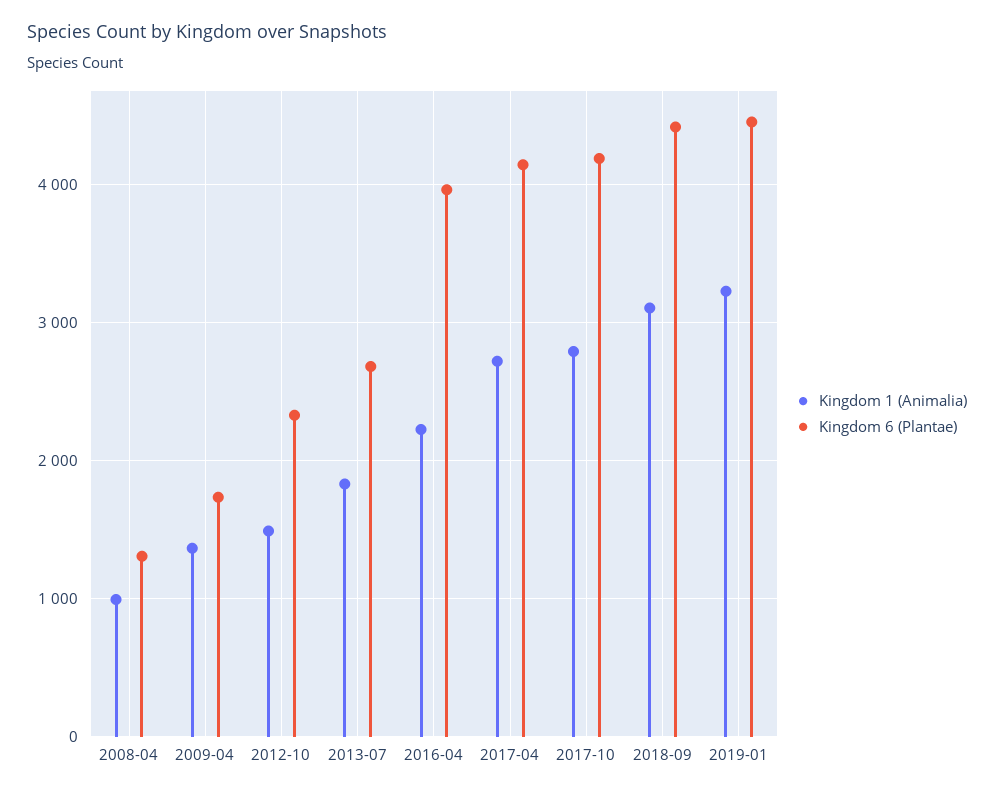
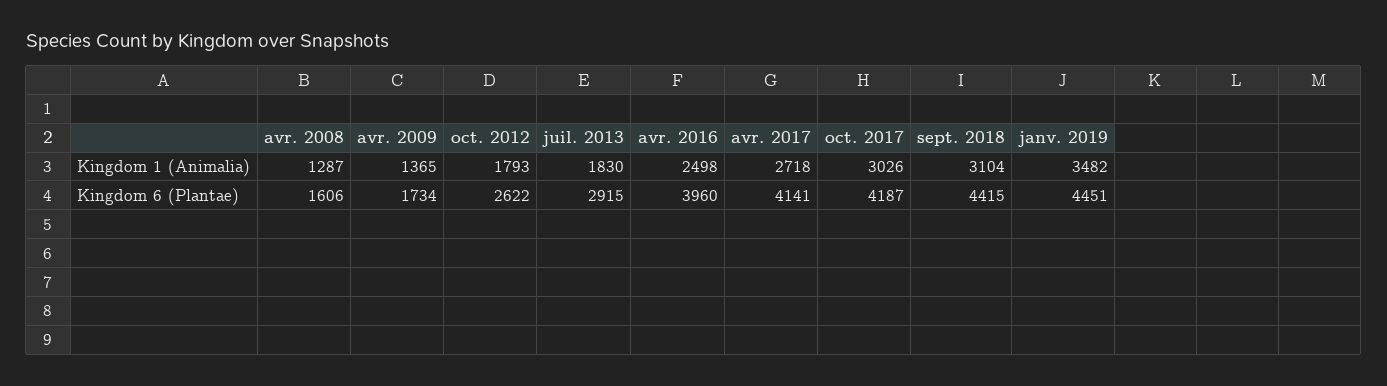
Kingdom 1 (Animalia), 2008-04: 1000 -> 1287
Kingdom 6 (Plantae), 2008-04: 1300 -> 1606
Kingdom 1 (Animalia), 2012-10: 1500 -> 1793
Kingdom 6 (Plantae), 2012-10: 2300 -> 2622
Kingdom 6 (Plantae), 2013-07: 2700 -> 2915
Kingdom 1 (Animalia), 2016-04: 2200 -> 2498
Kingdom 1 (Animalia), 2017-10: 2800 -> 3026
Kingdom 1 (Animalia), 2019-01: 3200 -> 3482

